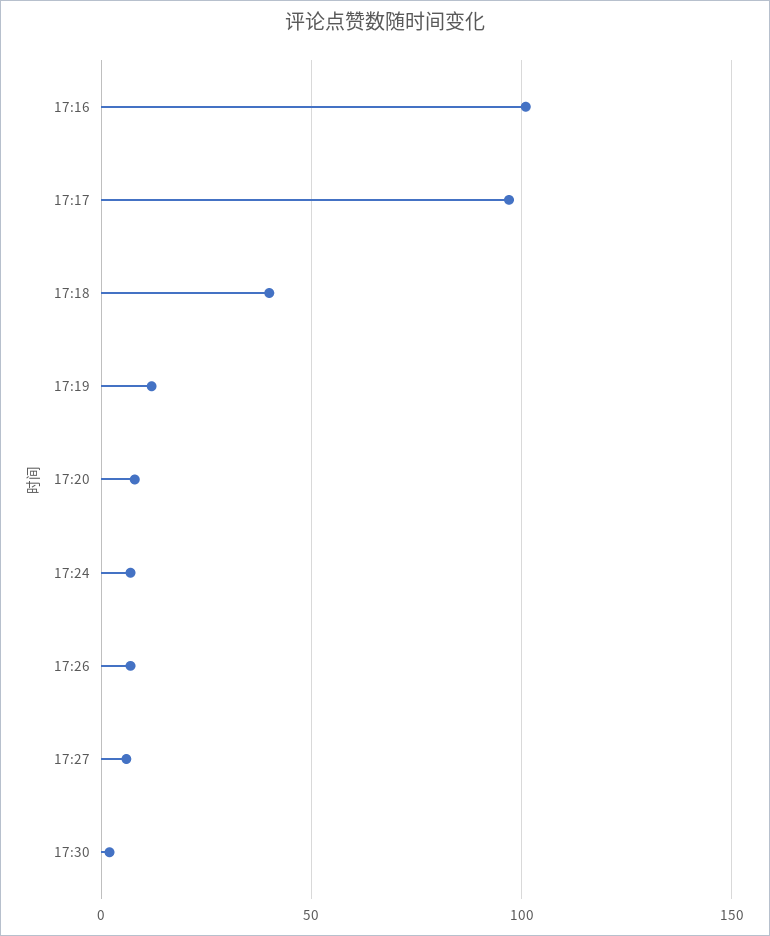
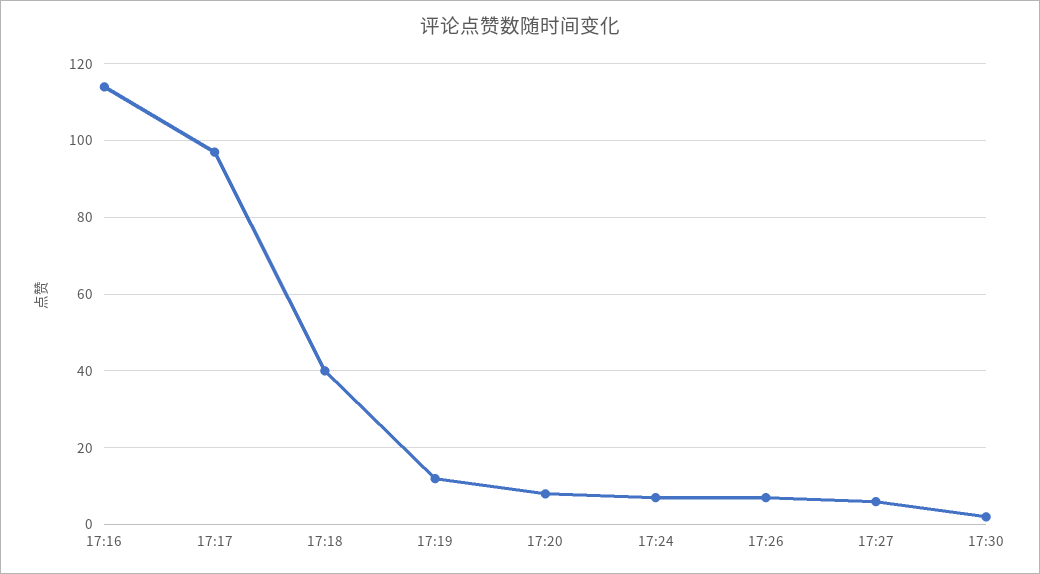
17:16: 100 -> 115

